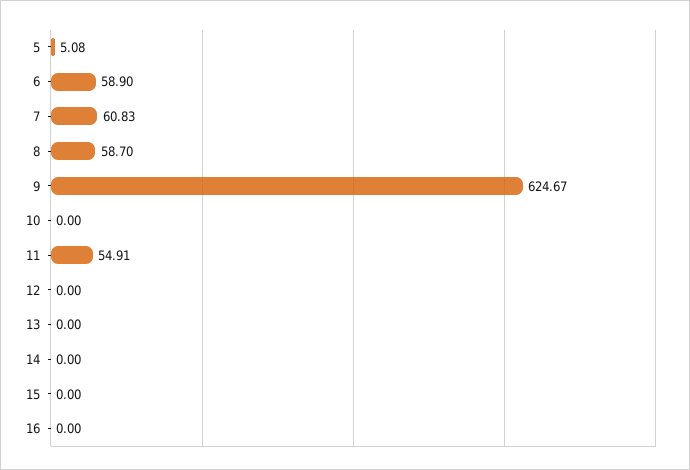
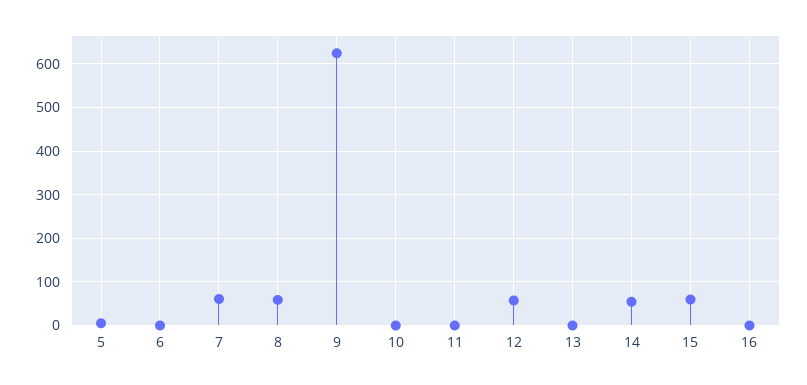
6: 58.9 -> 0
11: 54.91 -> 0
12: 0 -> 60
14: 0 -> 60
15: 0 -> 60

